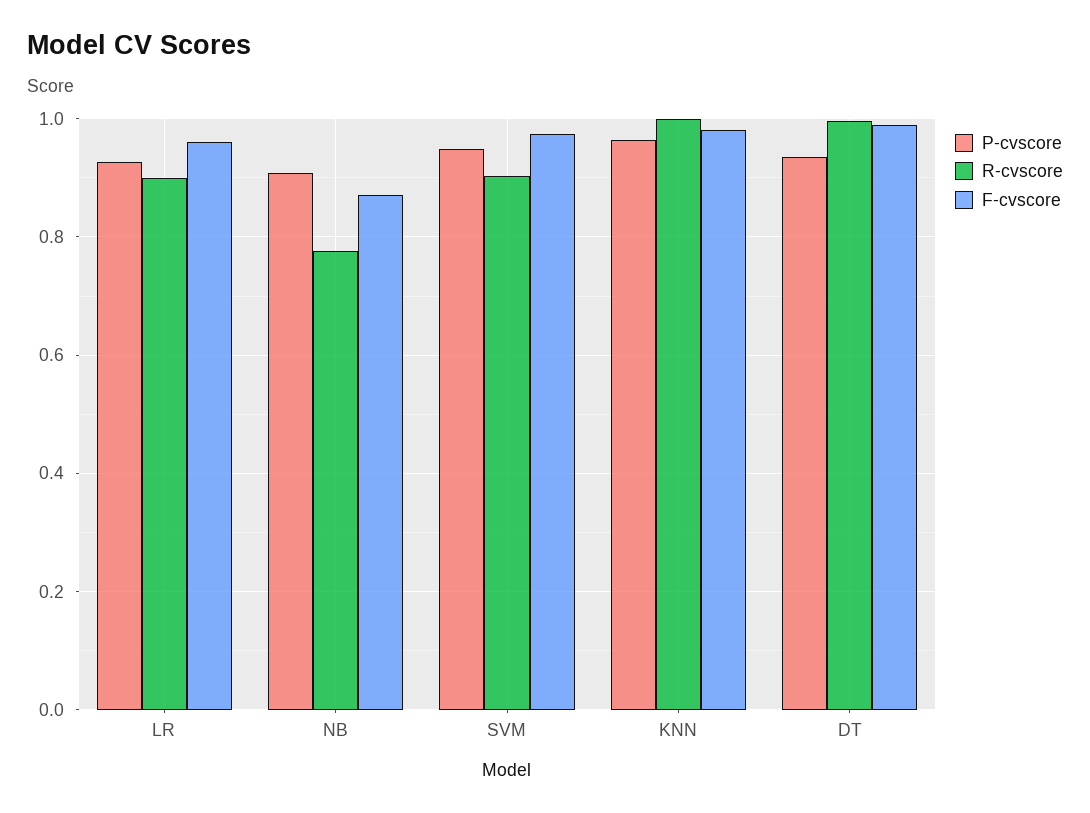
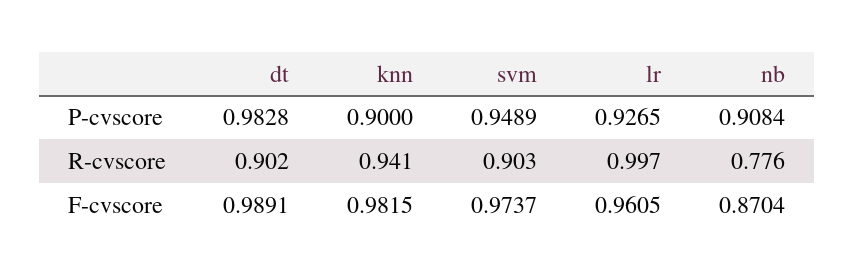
R-cvscore, LR: 0.9 -> 0.997
P-cvscore, KNN: 0.96 -> 0.9
R-cvscore, KNN: 1 -> 0.941
P-cvscore, DT: 0.94 -> 0.9828
R-cvscore, DT: 1 -> 0.902

